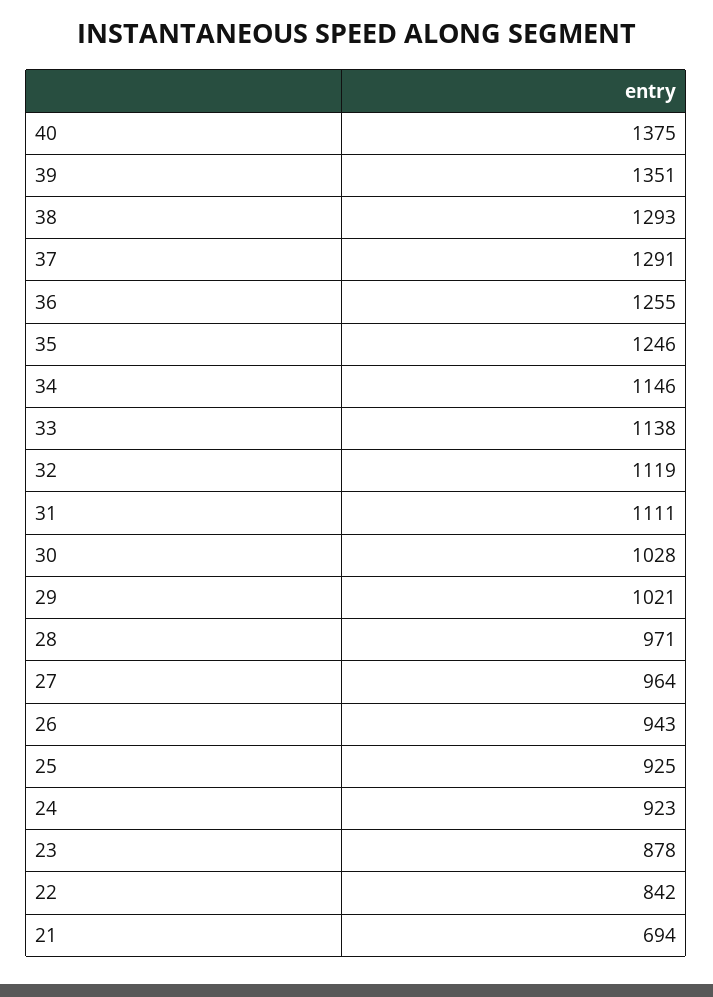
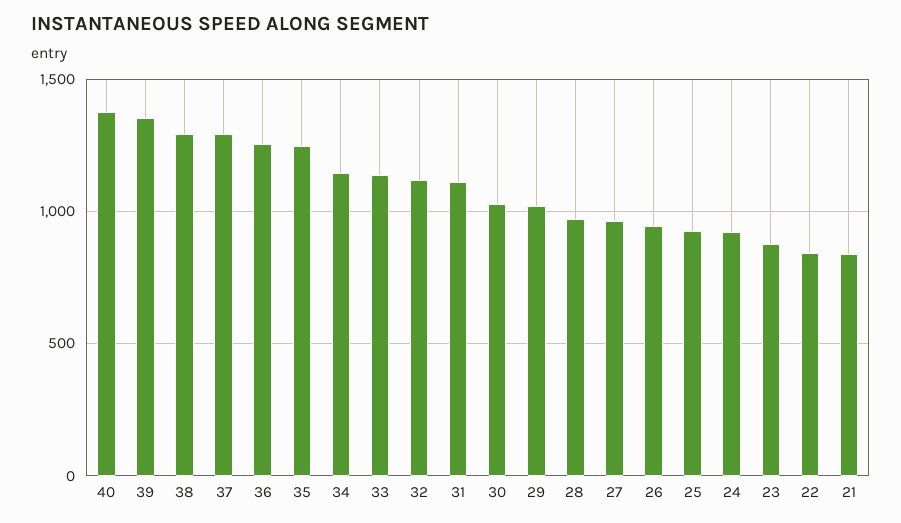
21: 694 -> 850

